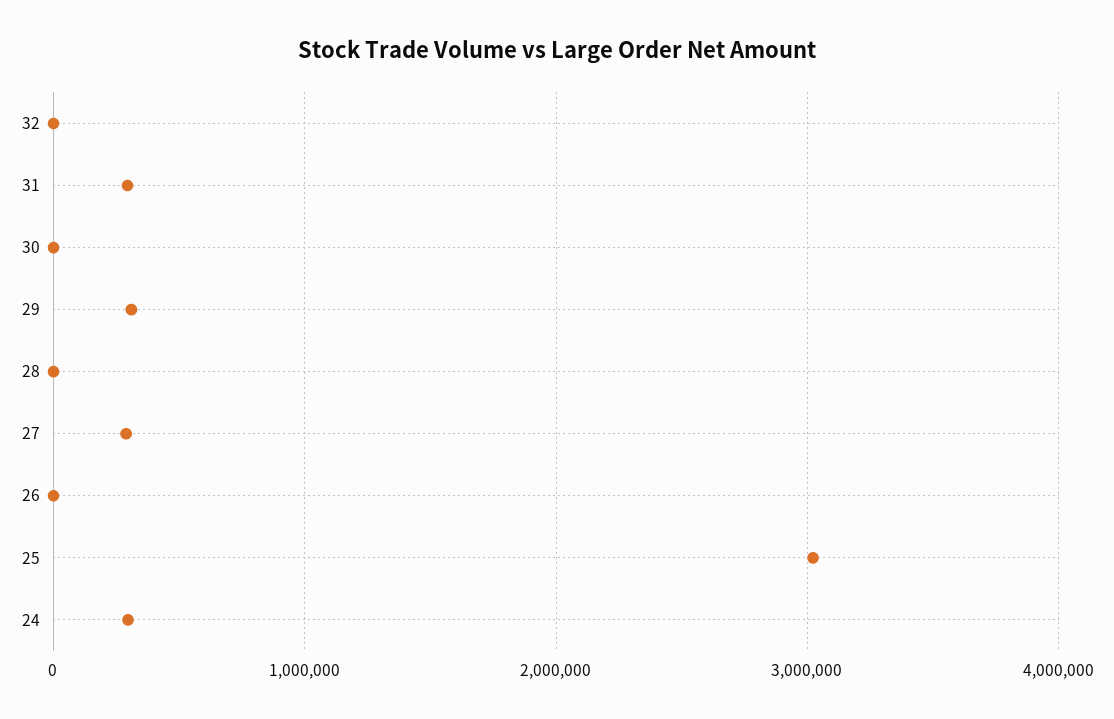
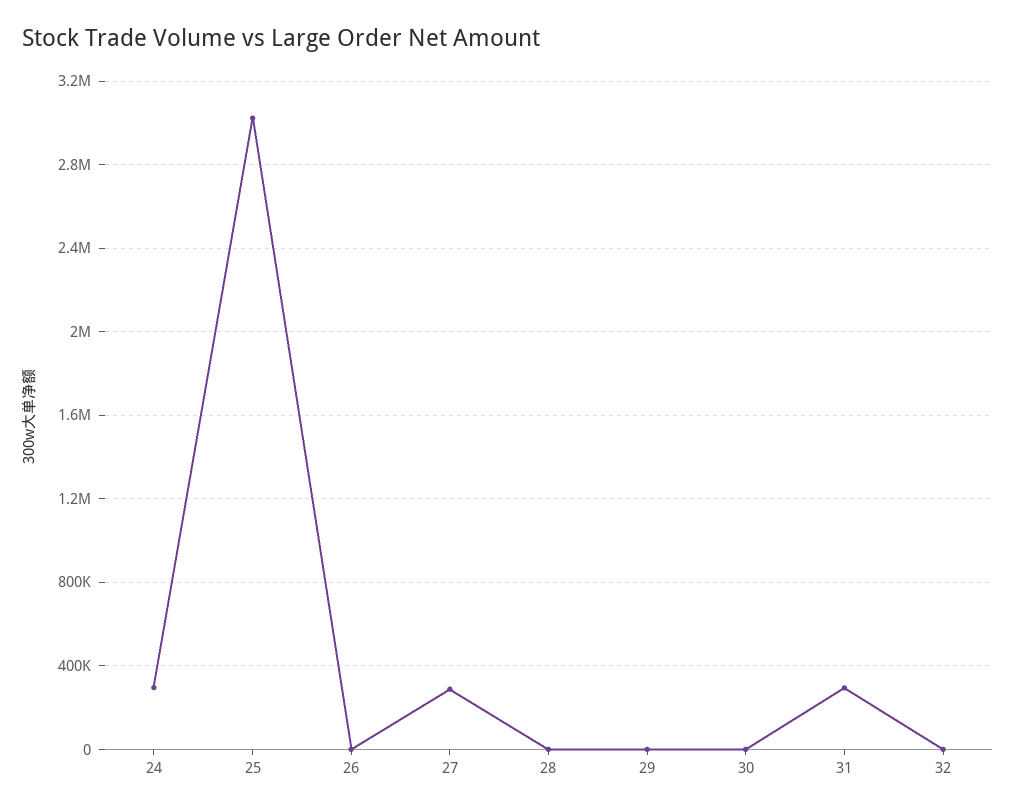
29: 300000 -> 0

